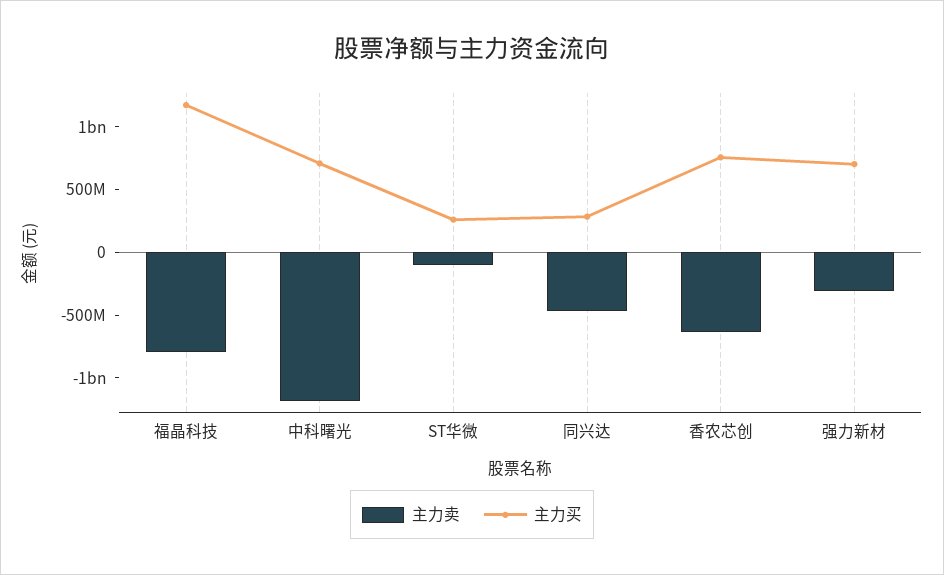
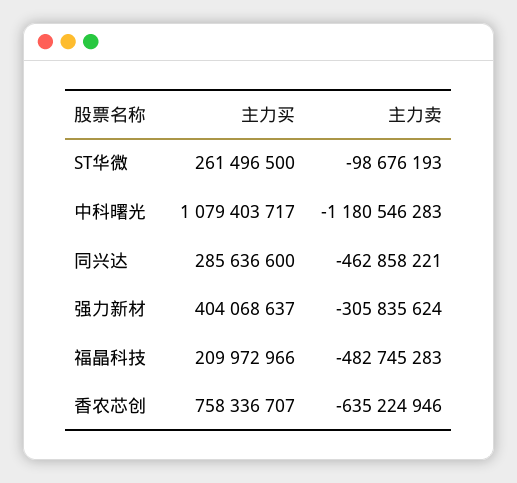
主力卖, 福晶科技: -800000000 -> -482745283
主力买, 福晶科技: 1200000000 -> 209972966
主力买, 中科曙光: 700000000 -> 1079403717
主力买, 强力新材: 700000000 -> 404068637

